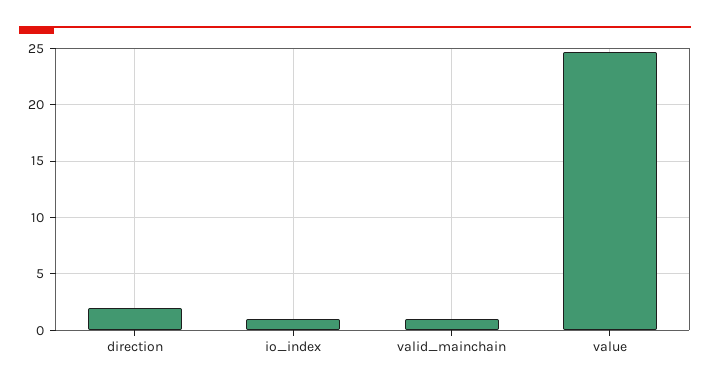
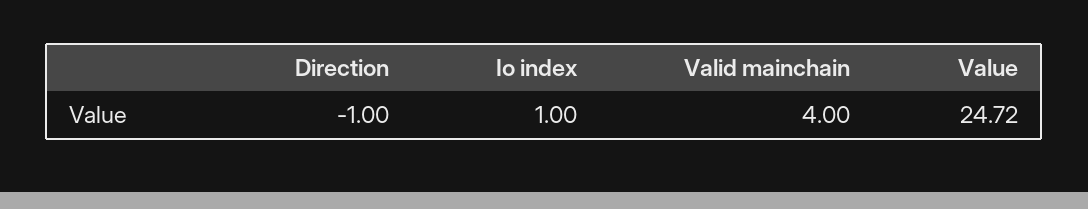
direction: 2 -> -1
valid_mainchain: 1 -> 4

